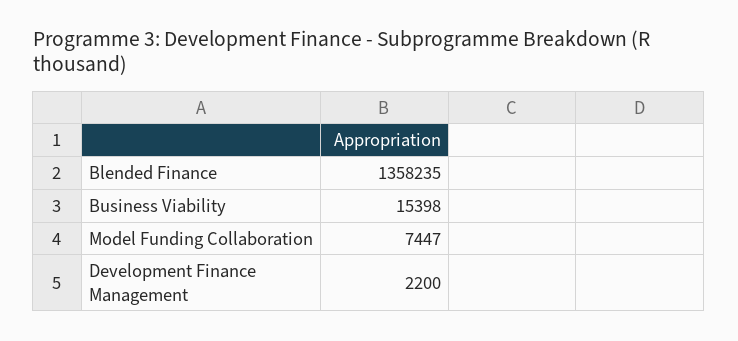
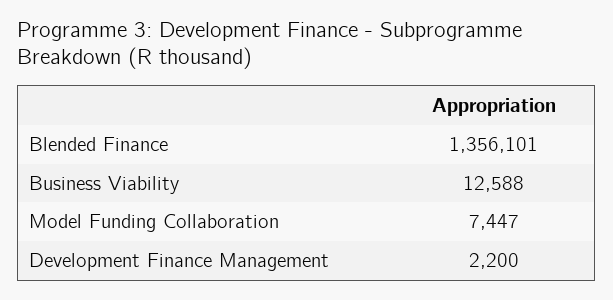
Blended Finance: 1358235 -> 1356101
Business Viability: 15398 -> 12588

